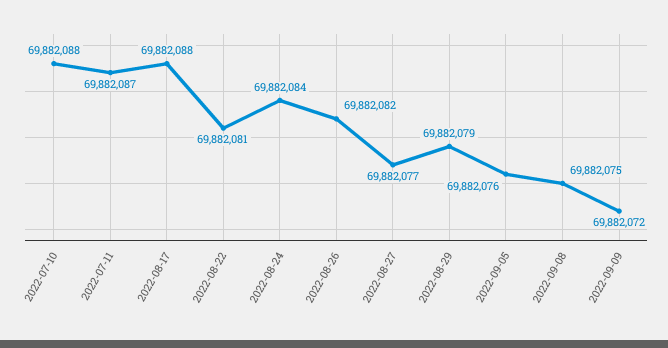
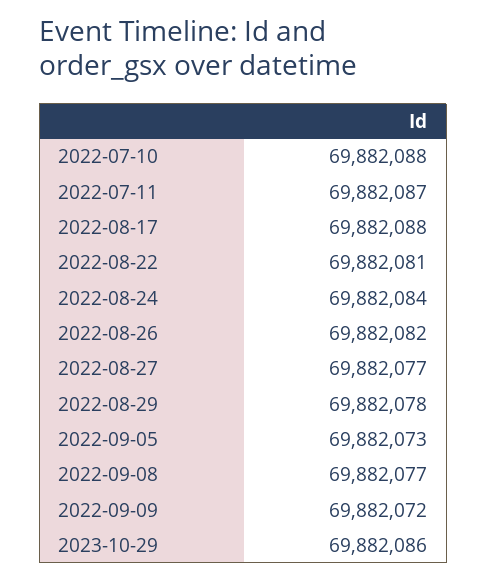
2022-08-29: 69882079 -> 69882078
2022-09-05: 69882076 -> 69882073
2022-09-08: 69882075 -> 69882077
2023-10-29: none -> 69882086

